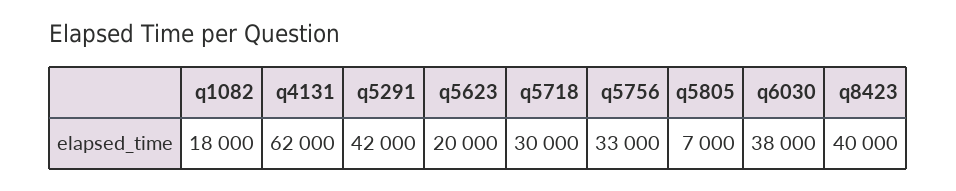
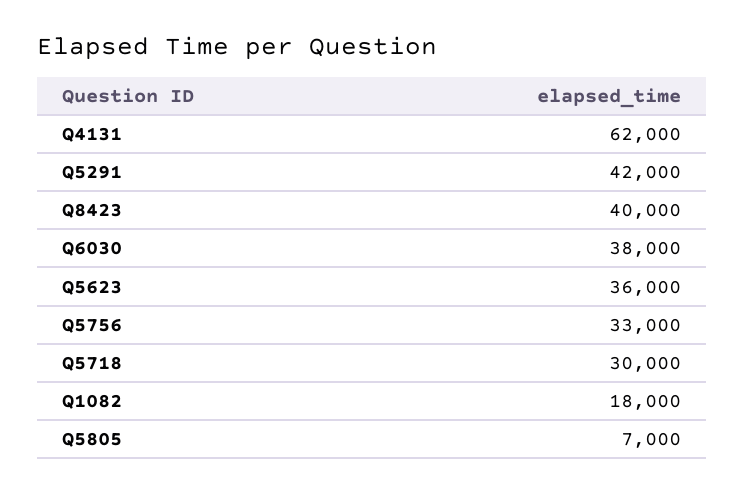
q5623: 20000 -> 36000

